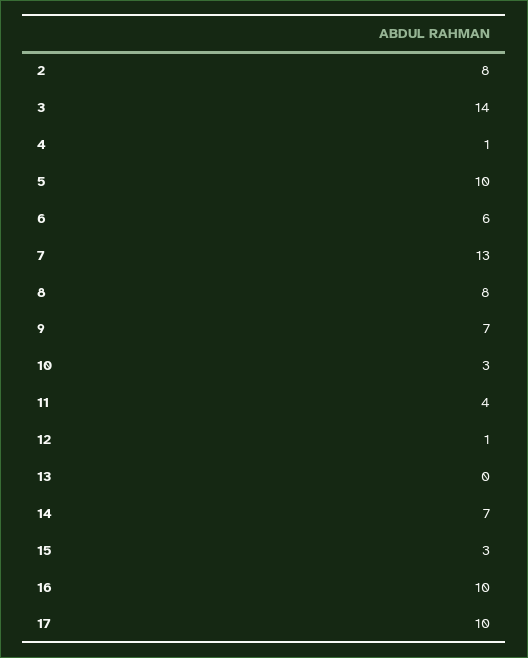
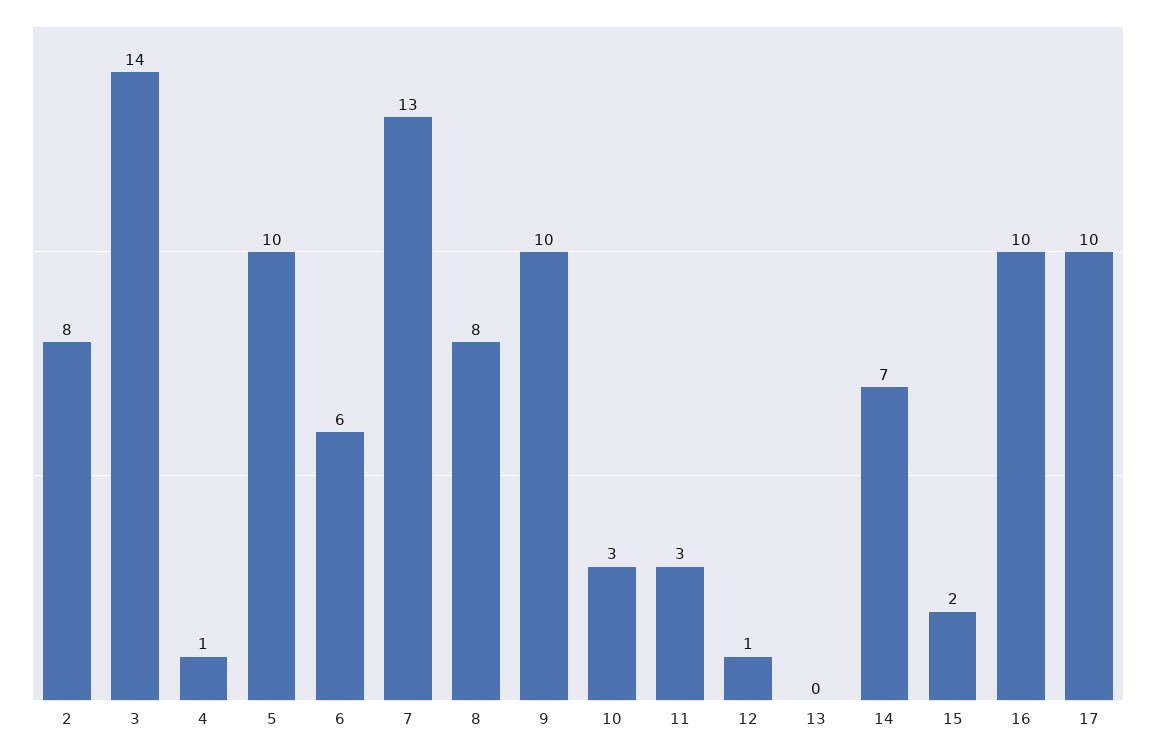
9: 7 -> 10
11: 4 -> 3
15: 3 -> 2

